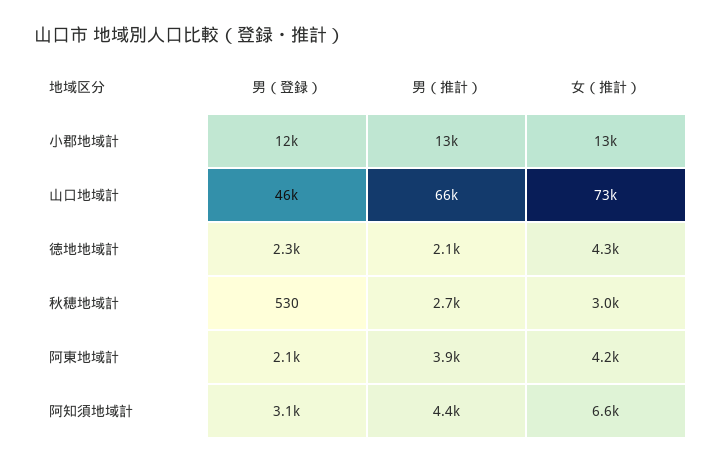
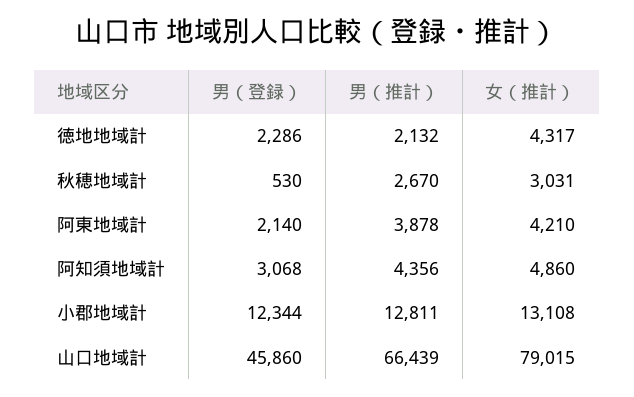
女（推計）, 山口地域計: 73000 -> 79015
女（推計）, 阿知須地域計: 6600 -> 4860

